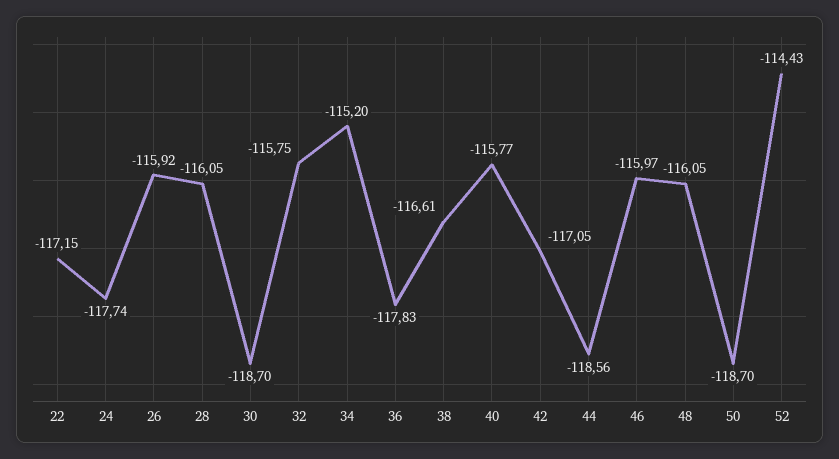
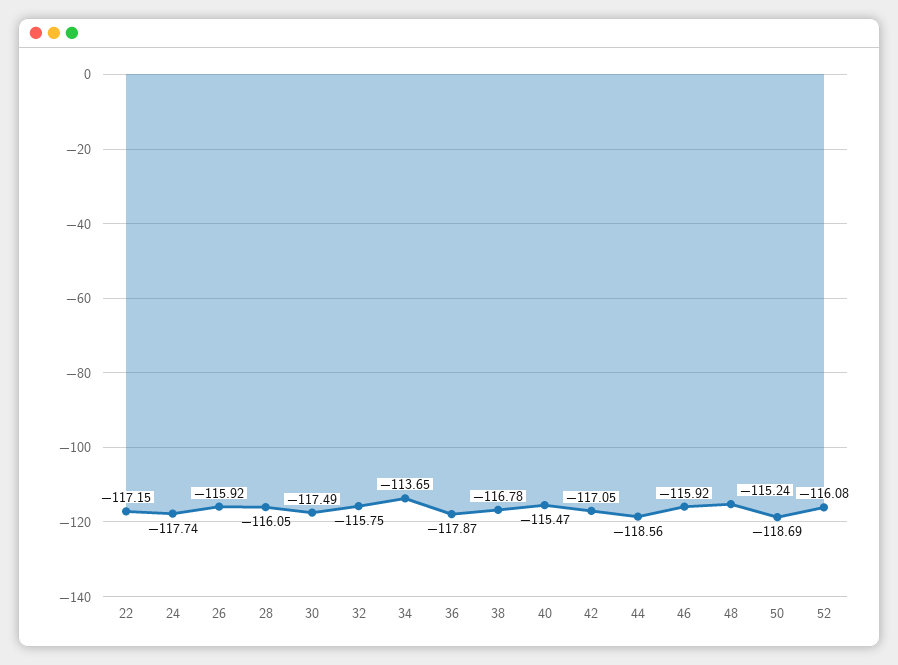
30: -118.7 -> -117.49
34: -115.2 -> -113.65
36: -117.83 -> -117.87
38: -116.61 -> -116.78
40: -115.77 -> -115.47
46: -115.97 -> -115.92
48: -116.05 -> -115.24
50: -118.7 -> -118.69
52: -114.43 -> -116.08

